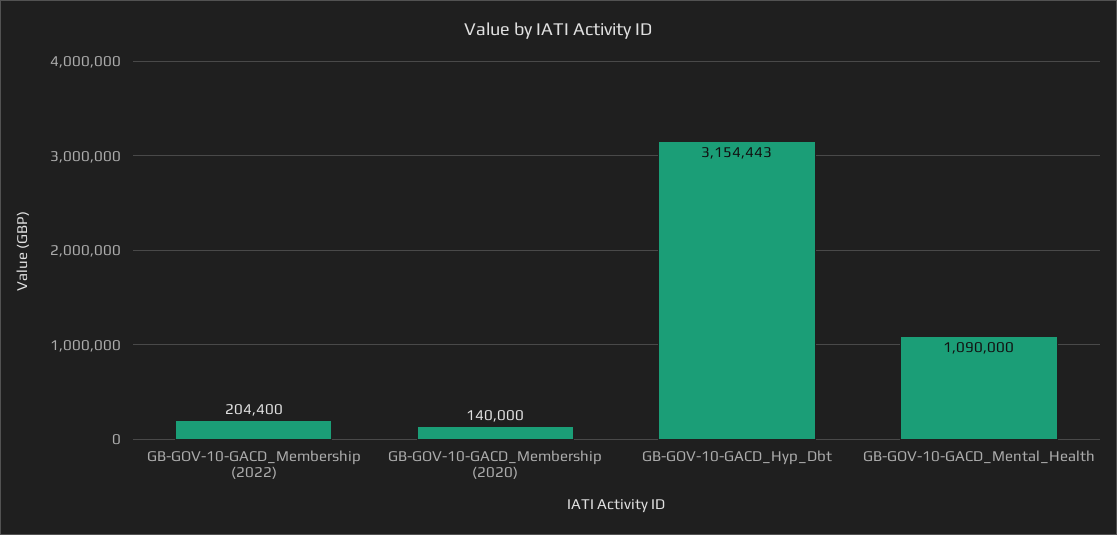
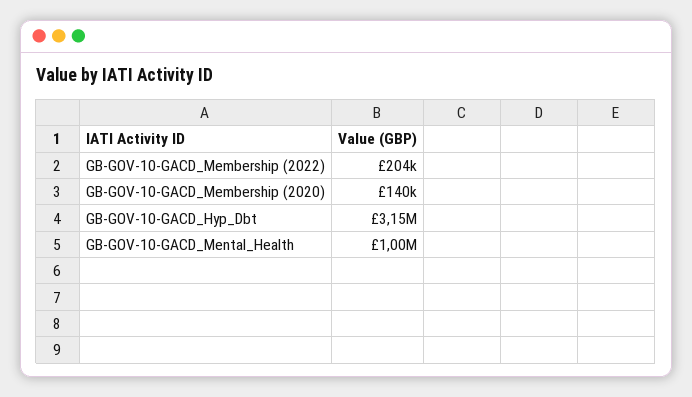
GB-GOV-10-GACD_Mental_Health: 1090000 -> 1000000

